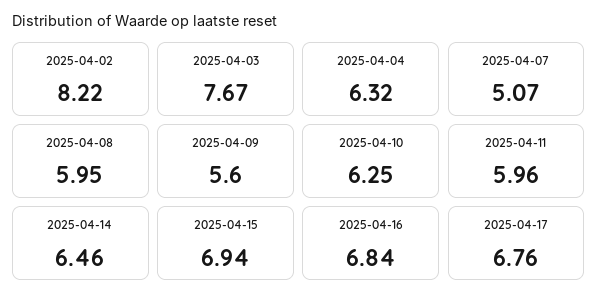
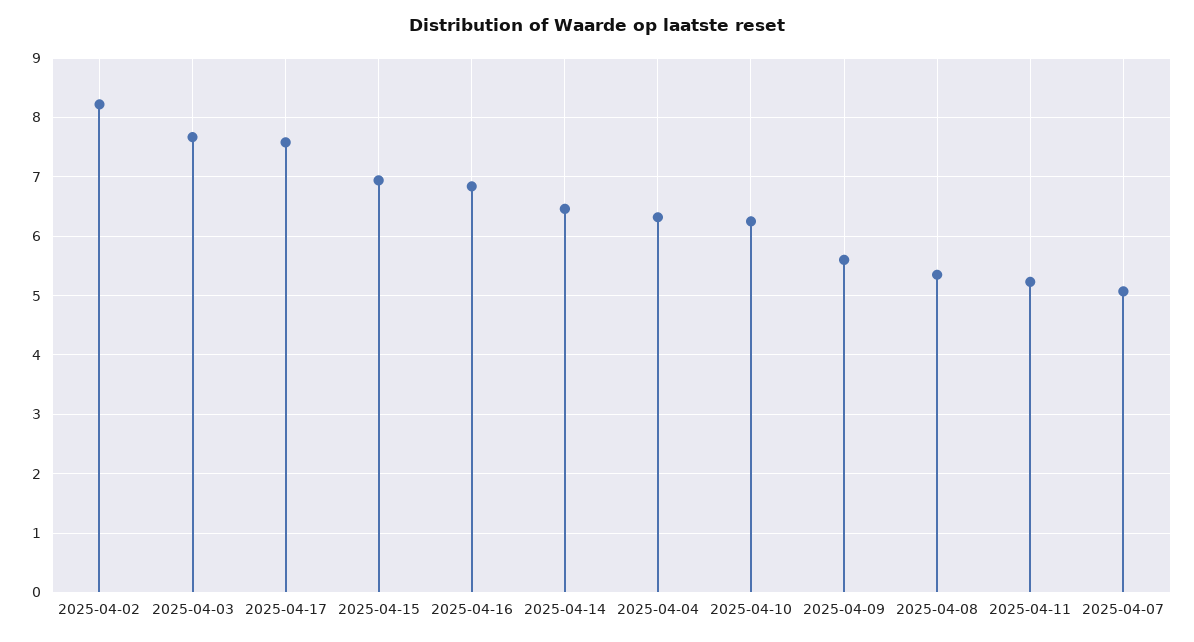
2025-04-08: 5.95 -> 5.4
2025-04-11: 5.96 -> 5.2
2025-04-17: 6.76 -> 7.6

